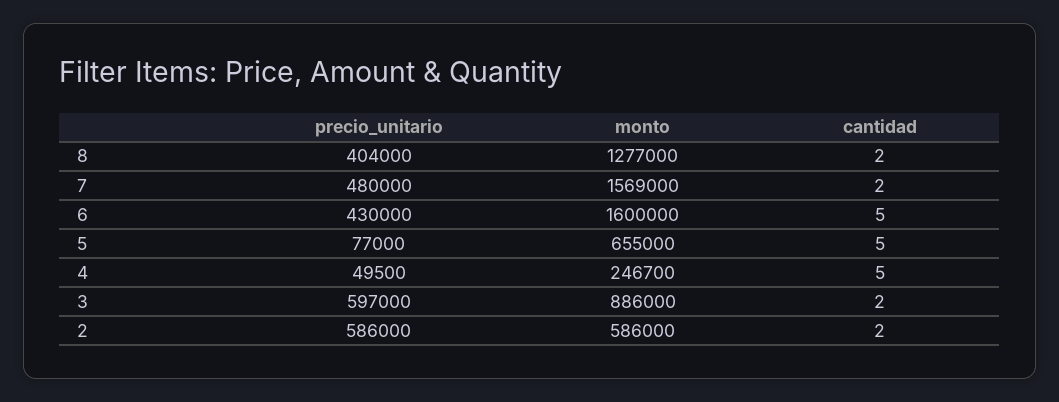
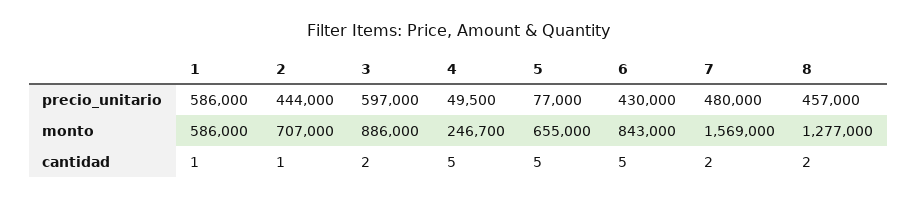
precio_unitario, 8: 404000 -> 457000
monto, 6: 1600000 -> 843000
precio_unitario, 2: 586000 -> 444000
monto, 2: 586000 -> 707000
cantidad, 2: 2 -> 1
precio_unitario, 1: none -> 586000
monto, 1: none -> 586000
cantidad, 1: none -> 1

